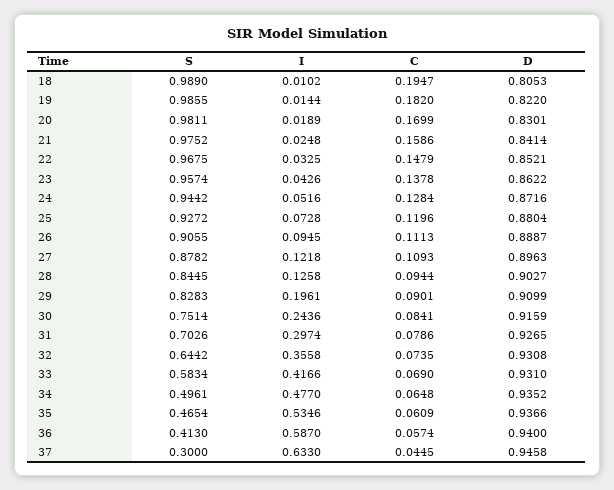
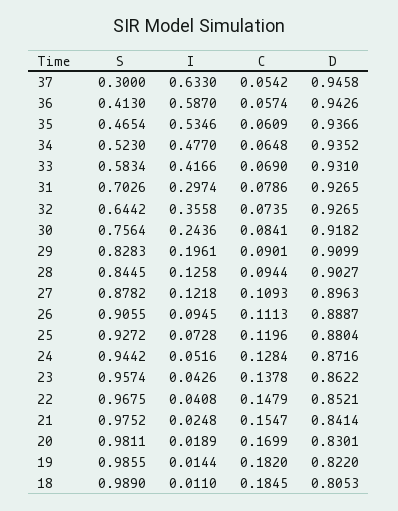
I, 18: 0.0102 -> 0.011
C, 18: 0.1947 -> 0.1845
C, 21: 0.1586 -> 0.1547
I, 22: 0.0325 -> 0.0408
S, 30: 0.7514 -> 0.7564
D, 30: 0.9159 -> 0.9182
D, 32: 0.9308 -> 0.9265
S, 34: 0.4961 -> 0.523
D, 36: 0.94 -> 0.9426
C, 37: 0.0445 -> 0.0542

